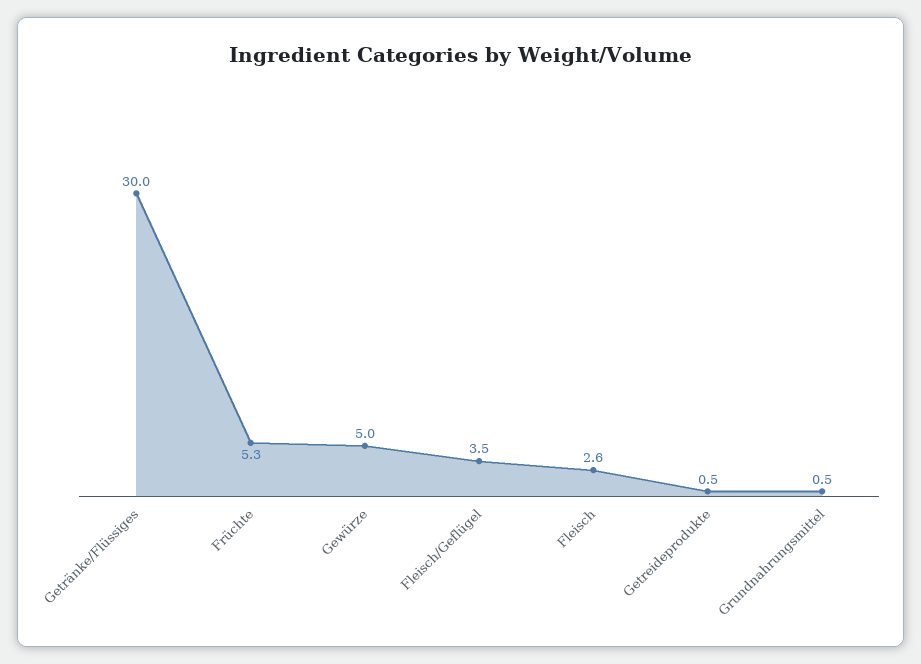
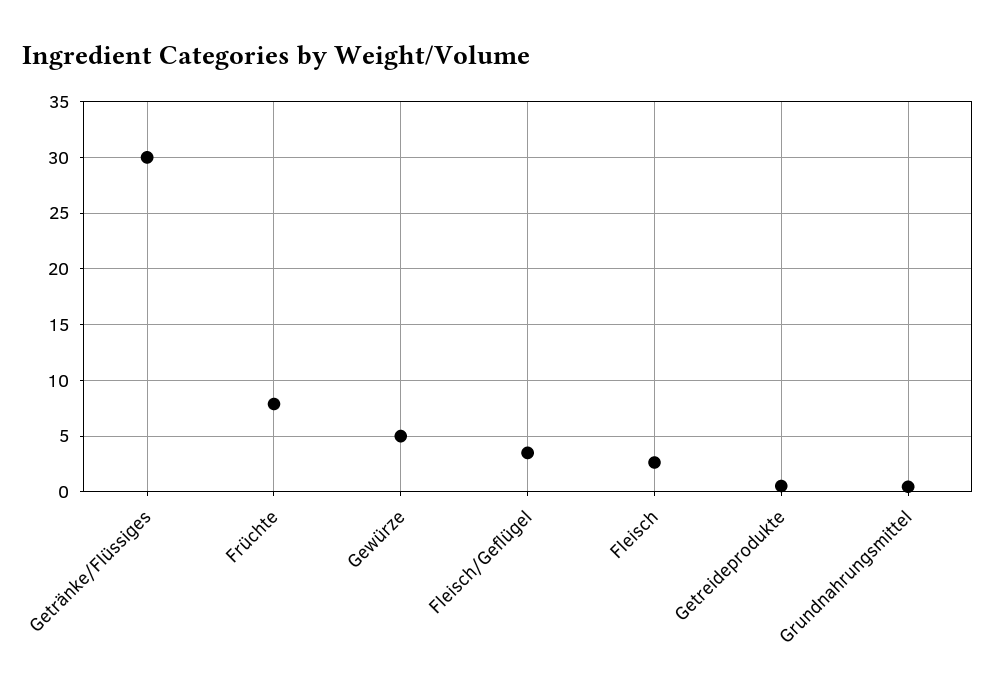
Früchte: 5.3 -> 8

